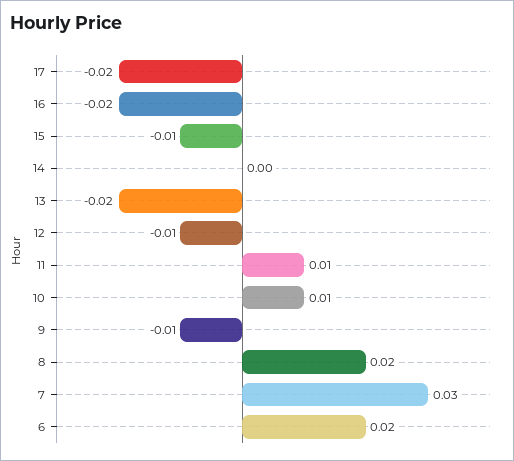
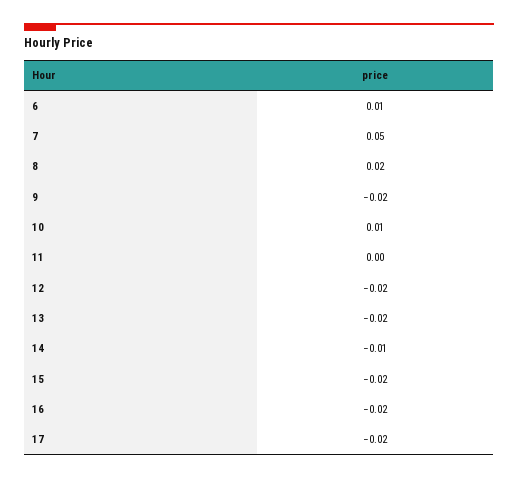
15: -0.01 -> -0.02
14: 0 -> -0.01
12: -0.01 -> -0.02
11: 0.01 -> 0
9: -0.01 -> -0.02
7: 0.03 -> 0.05
6: 0.02 -> 0.01

